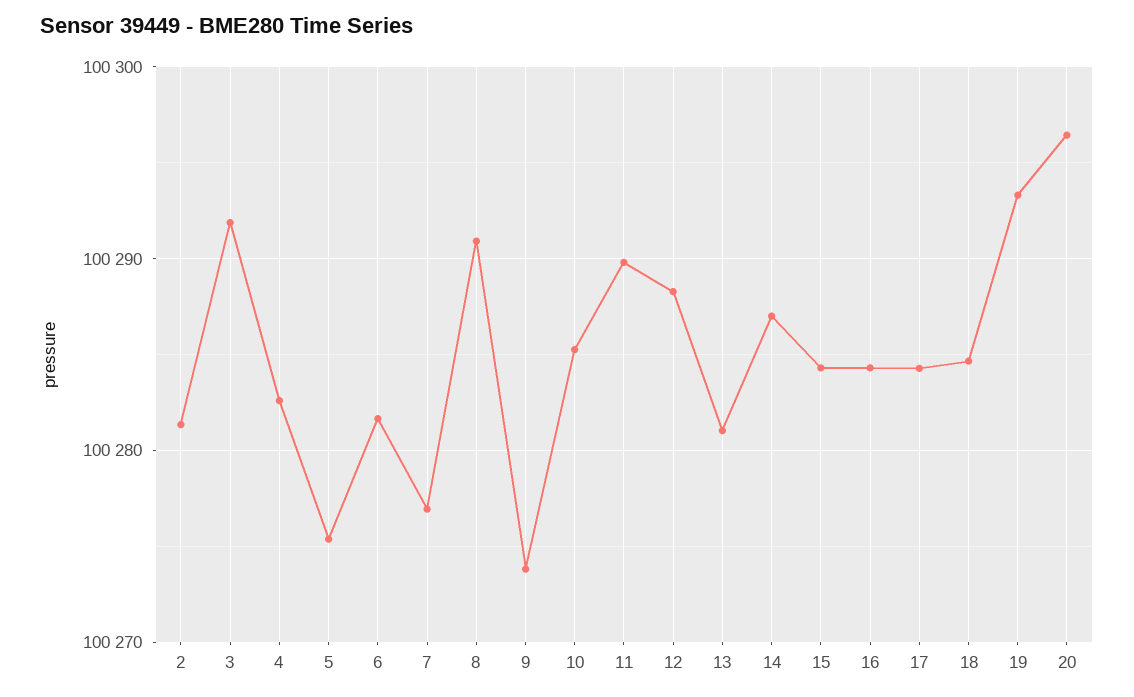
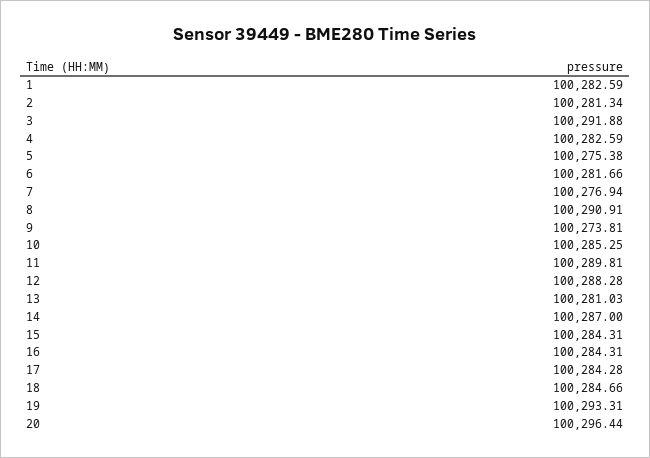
1: none -> 100282.59

